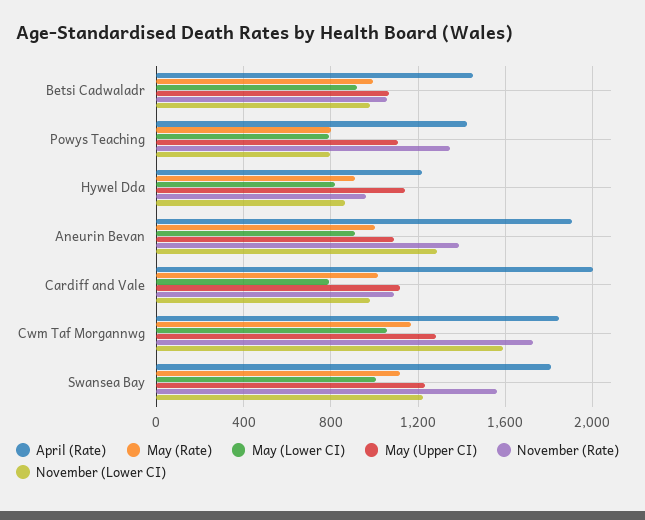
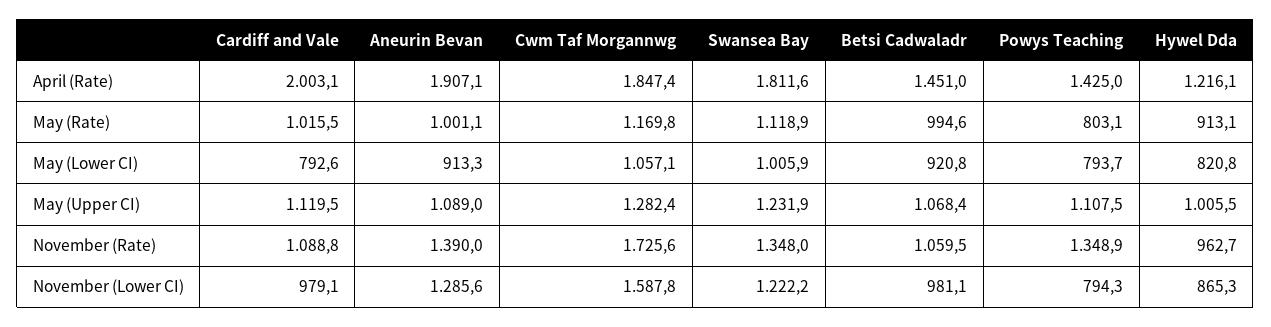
May (Upper CI), Hywel Dda: 1150 -> 1005.5
November (Rate), Swansea Bay: 1550 -> 1348

